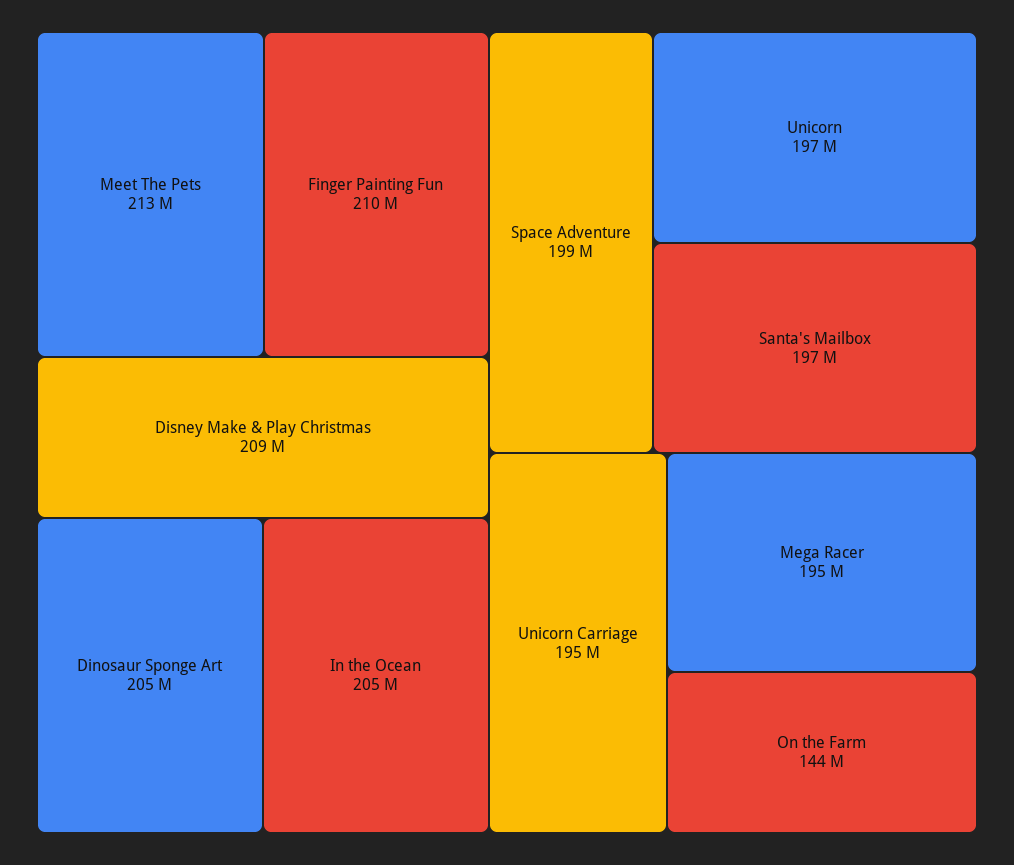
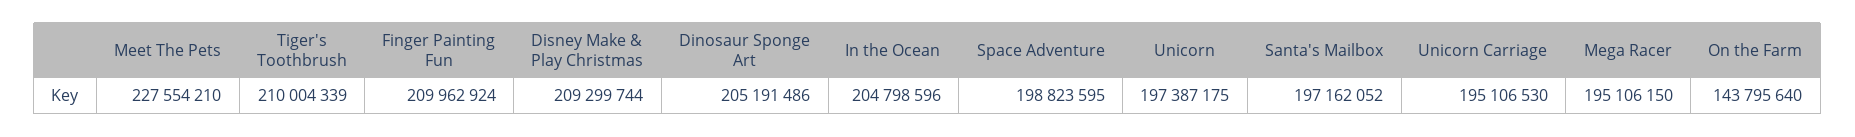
Meet The Pets: 213000000 -> 227554210
Tiger's Toothbrush: none -> 210004339

